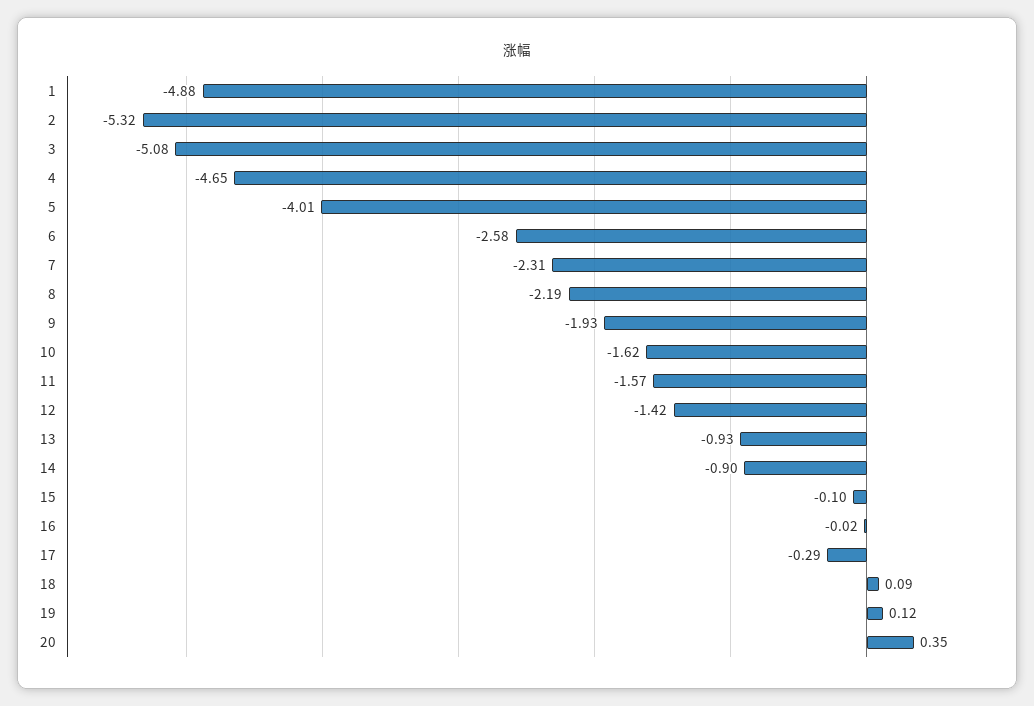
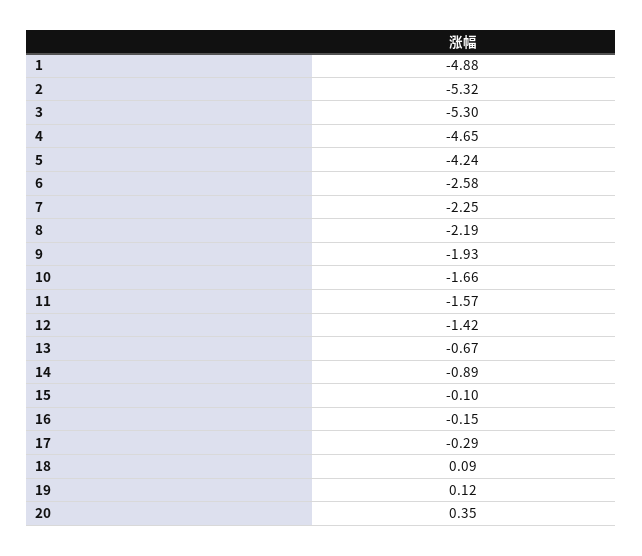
3: -5.08 -> -5.3
5: -4.01 -> -4.24
7: -2.31 -> -2.25
10: -1.62 -> -1.66
13: -0.93 -> -0.67
14: -0.9 -> -0.89
16: -0.02 -> -0.15

